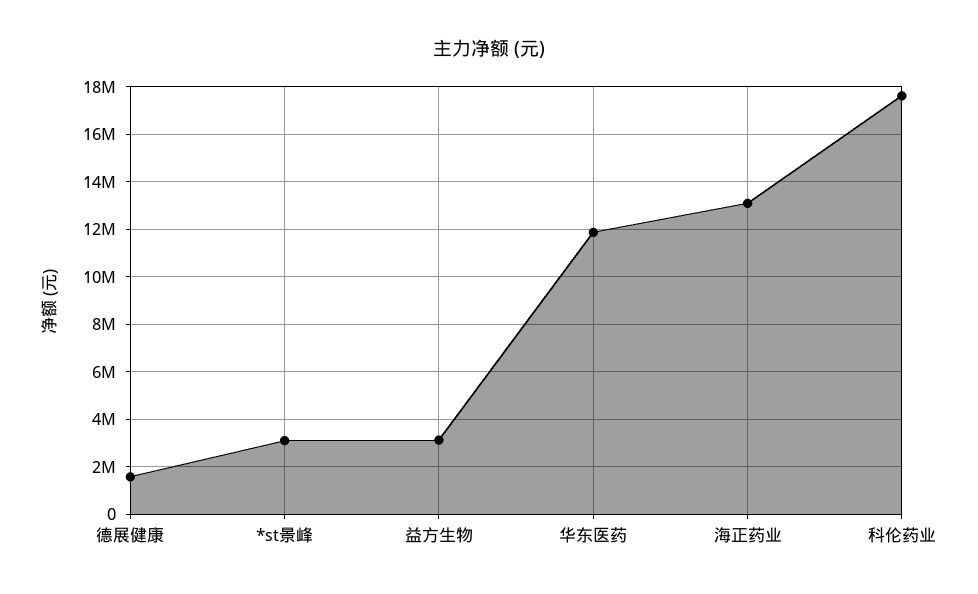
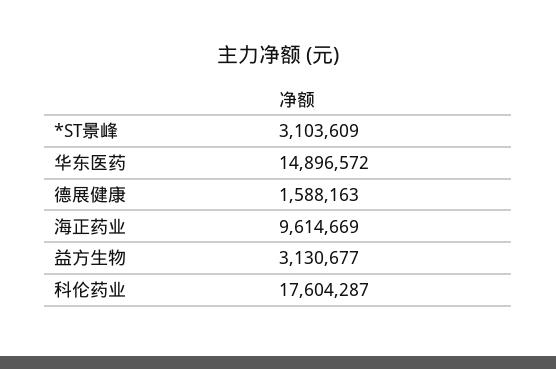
华东医药: 12000000 -> 14896572
海正药业: 13000000 -> 9614669

